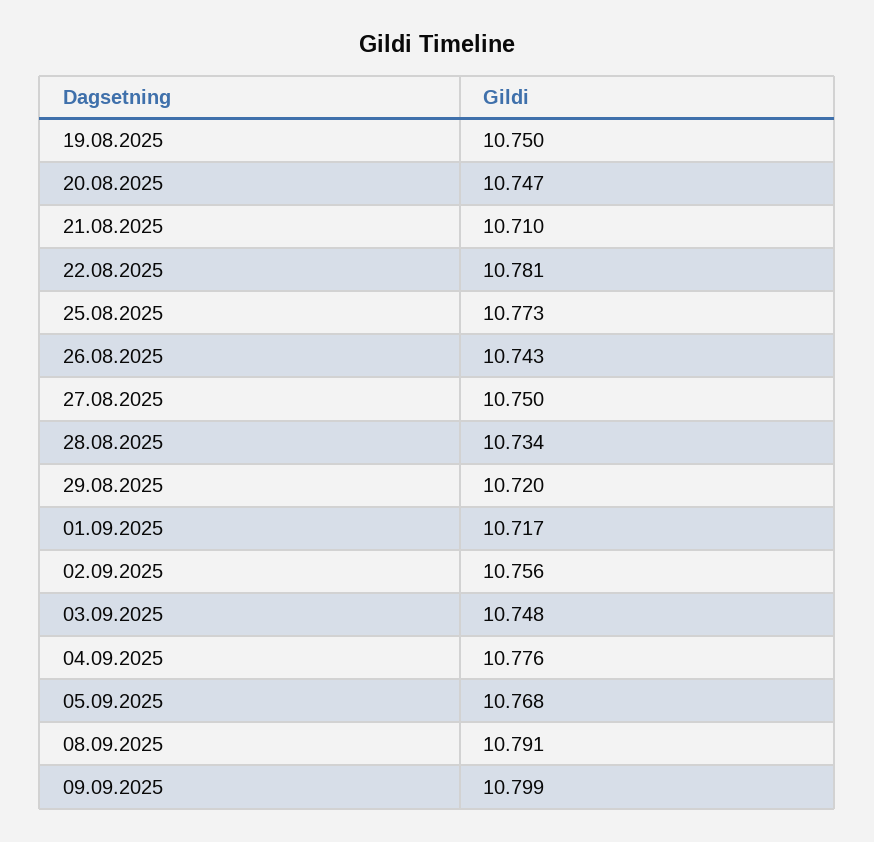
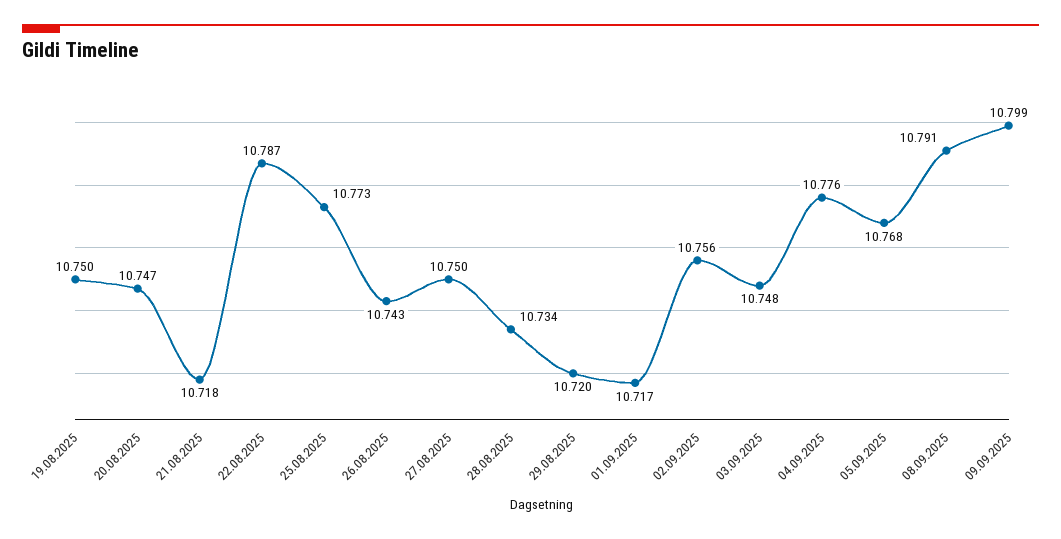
21.08.2025: 10.71 -> 10.718
22.08.2025: 10.781 -> 10.787

